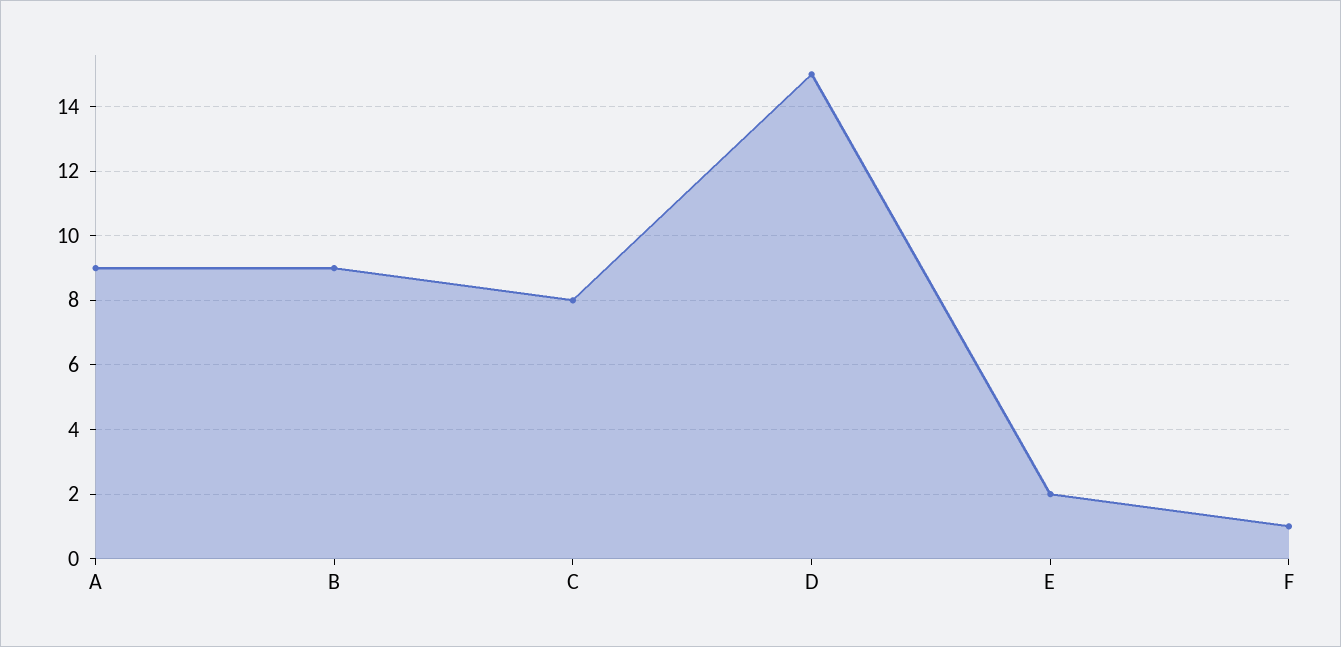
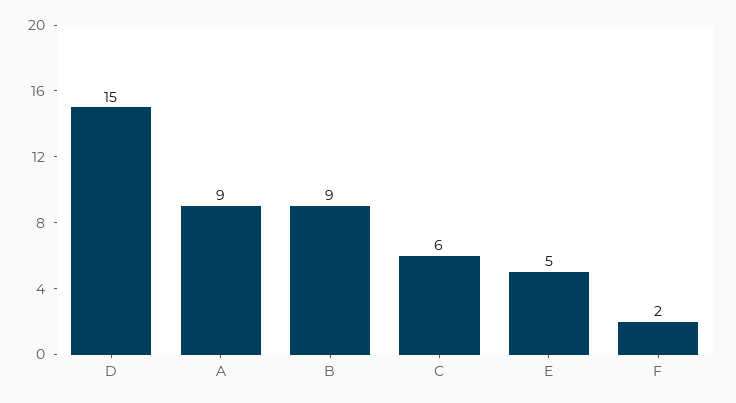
C: 8 -> 6
E: 2 -> 5
F: 1 -> 2

